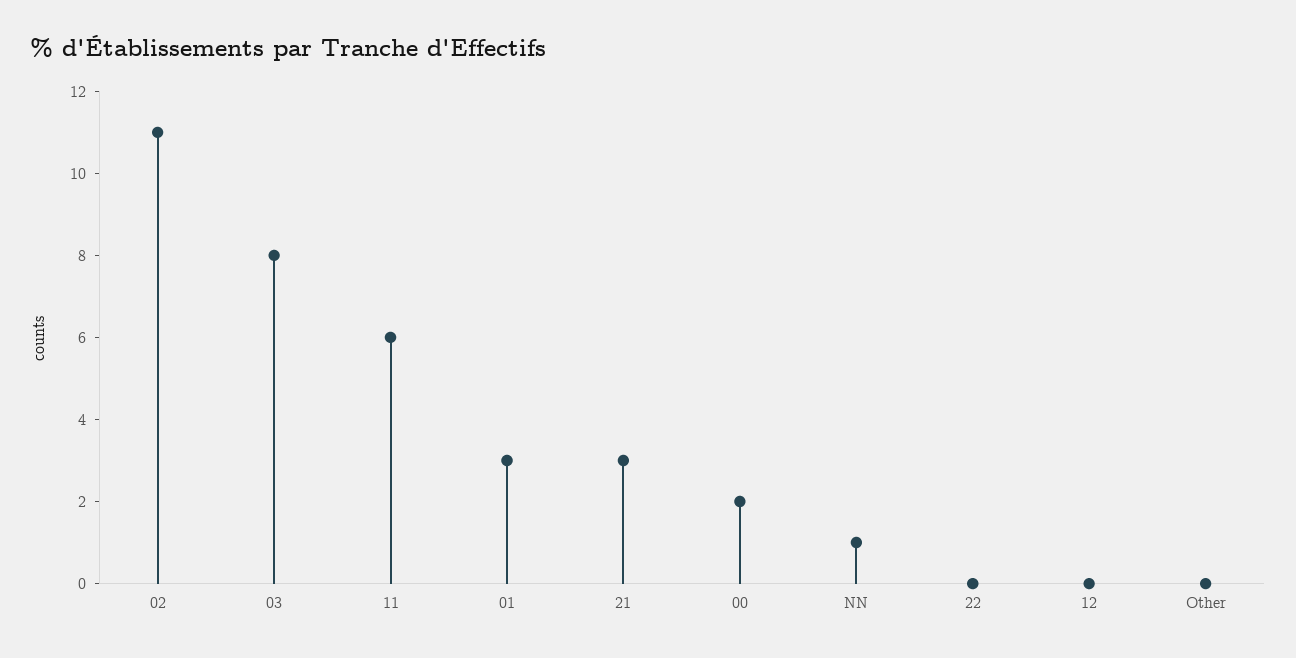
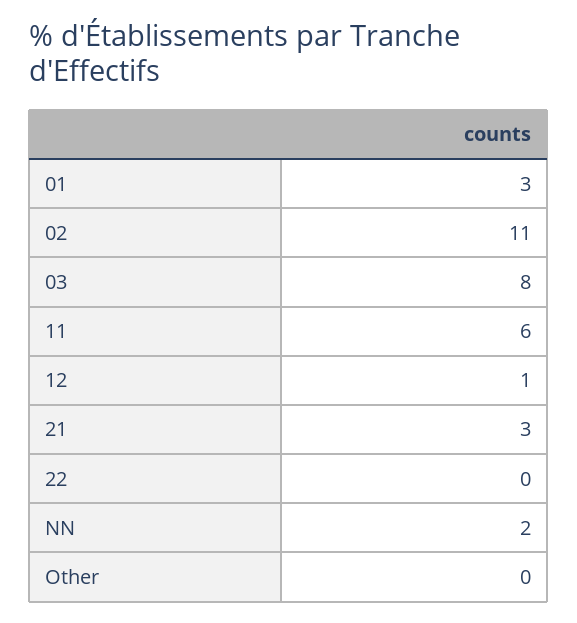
00: 2 -> none
NN: 1 -> 2
12: 0 -> 1

